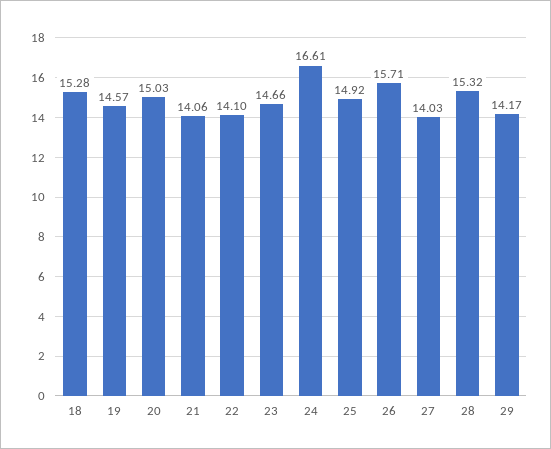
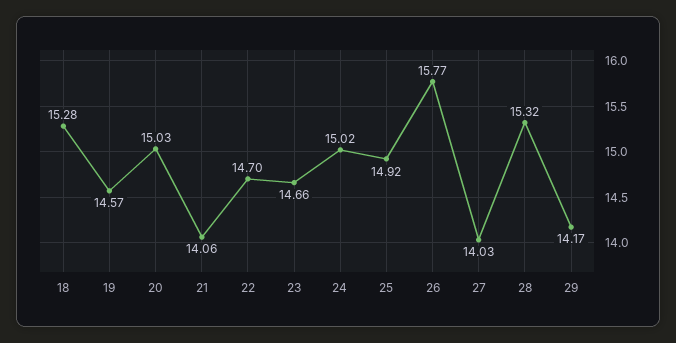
22: 14.1 -> 14.7
24: 16.61 -> 15.02
26: 15.71 -> 15.77

